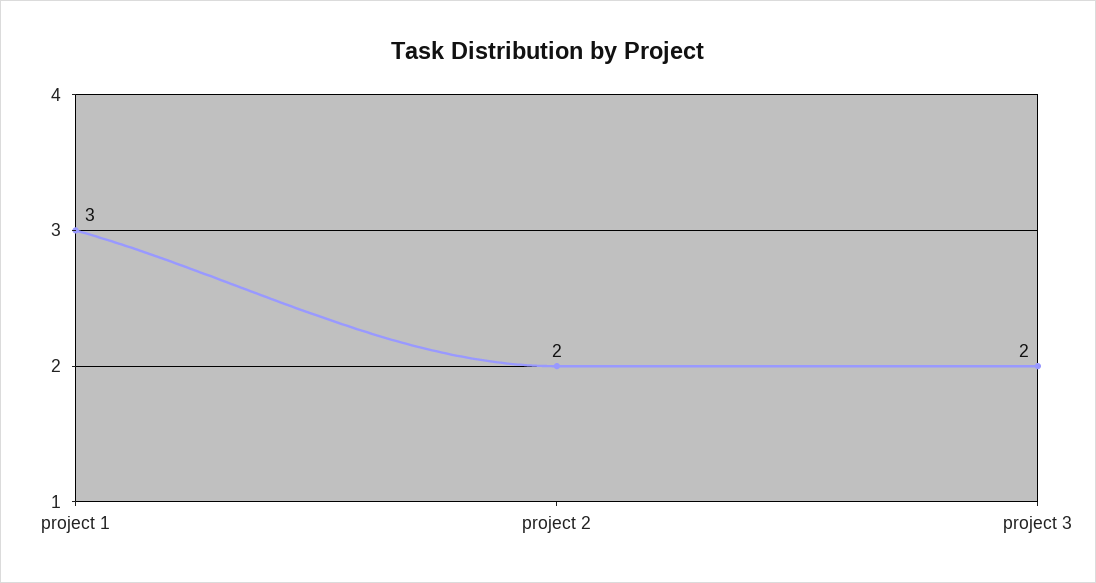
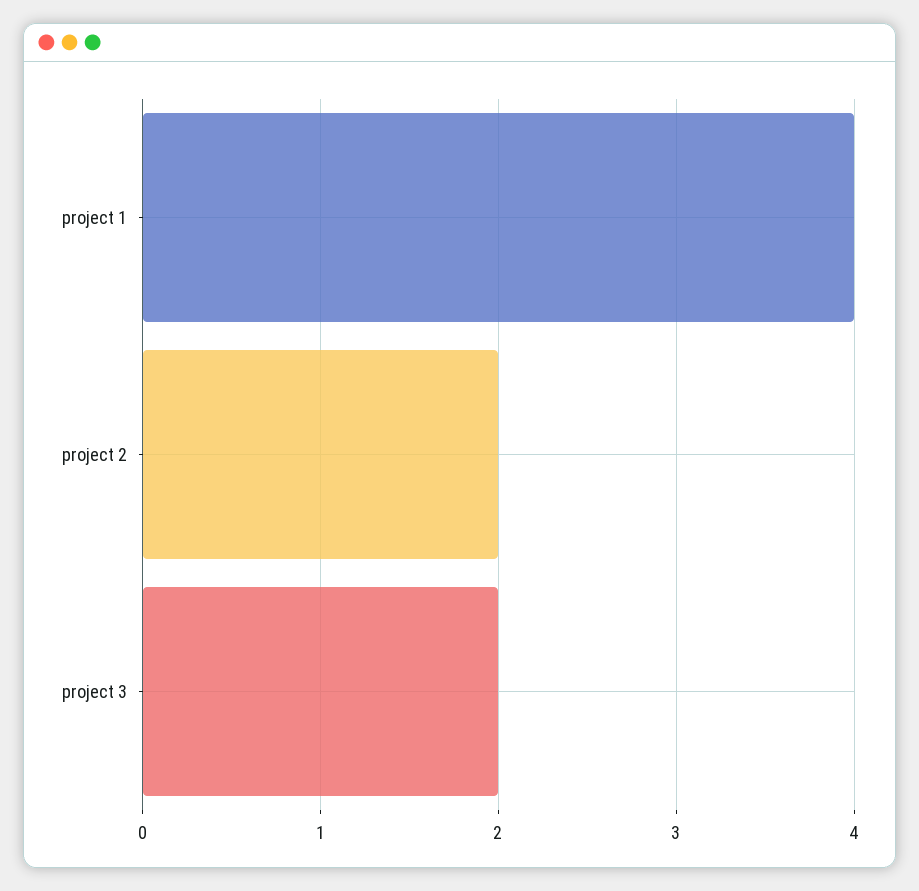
project 1: 3 -> 4

